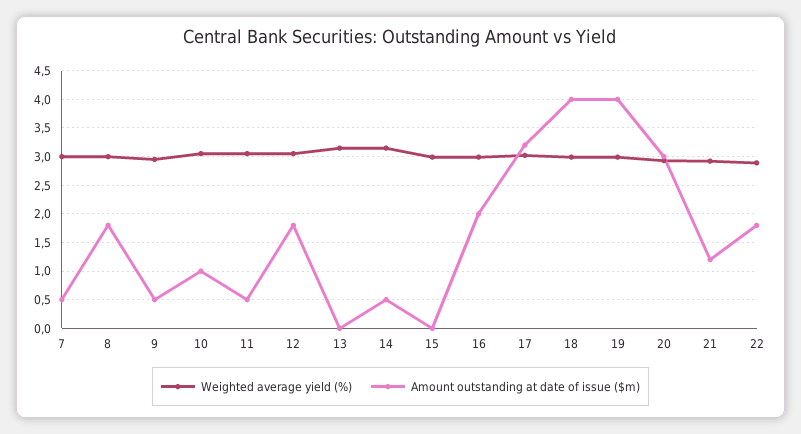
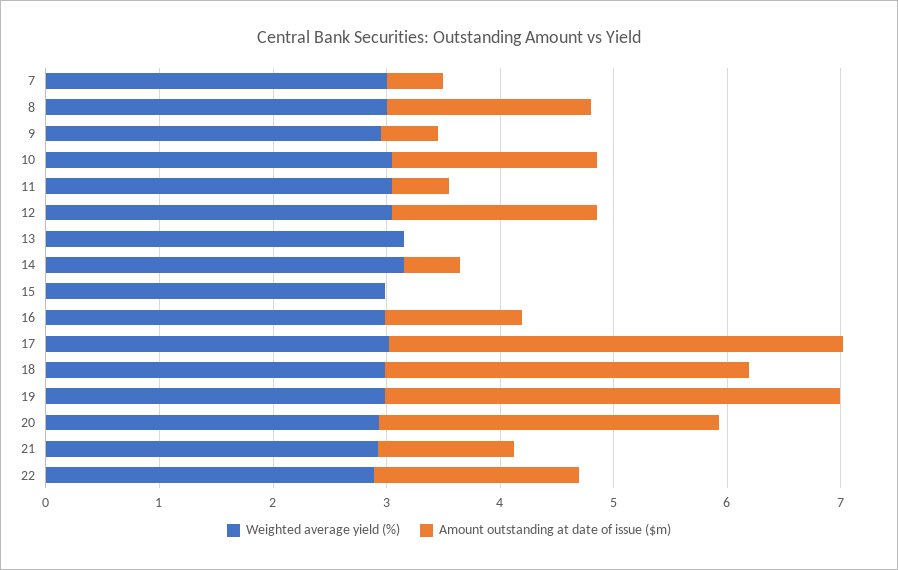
Amount outstanding at date of issue ($m), 10: 1 -> 1.8
Amount outstanding at date of issue ($m), 16: 2 -> 1.2
Amount outstanding at date of issue ($m), 17: 3.25 -> 4
Amount outstanding at date of issue ($m), 18: 4 -> 3.2

